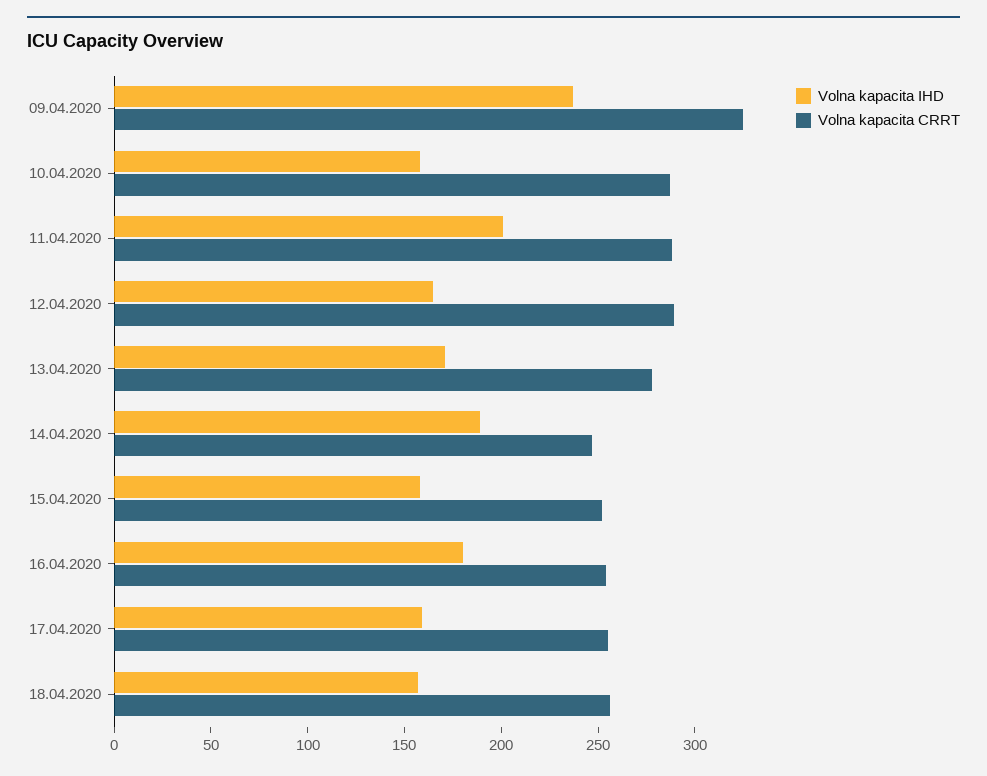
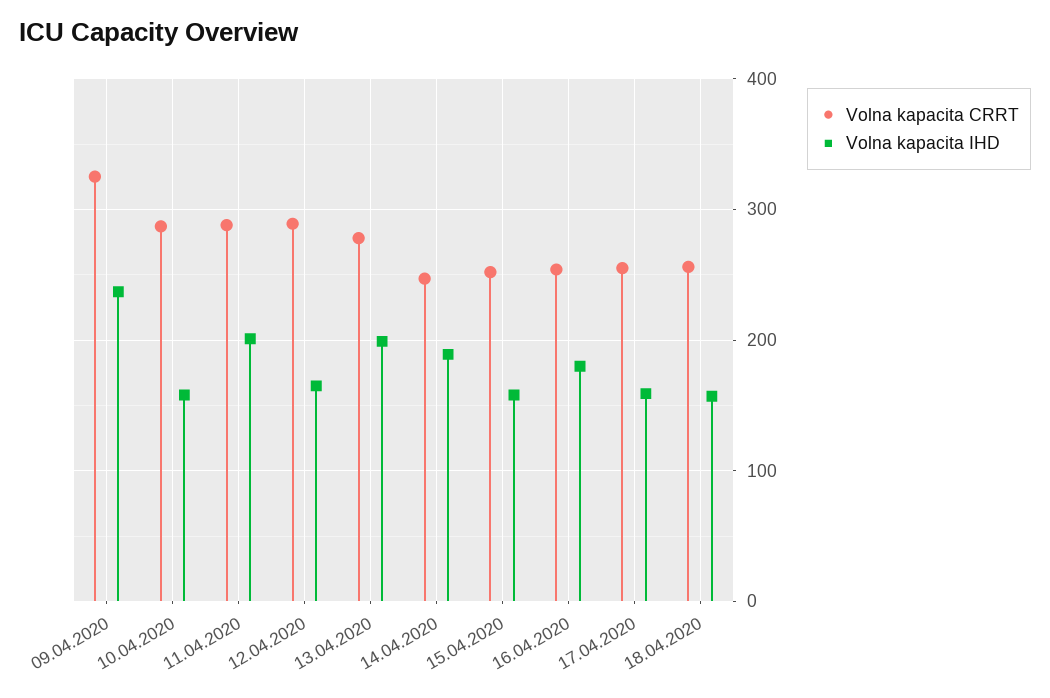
Volna kapacita IHD, 13.04.2020: 170 -> 200

